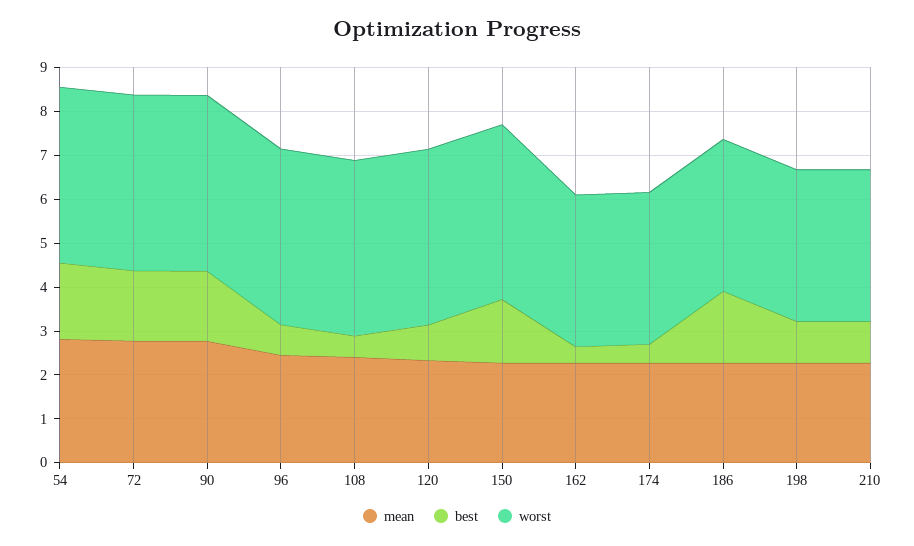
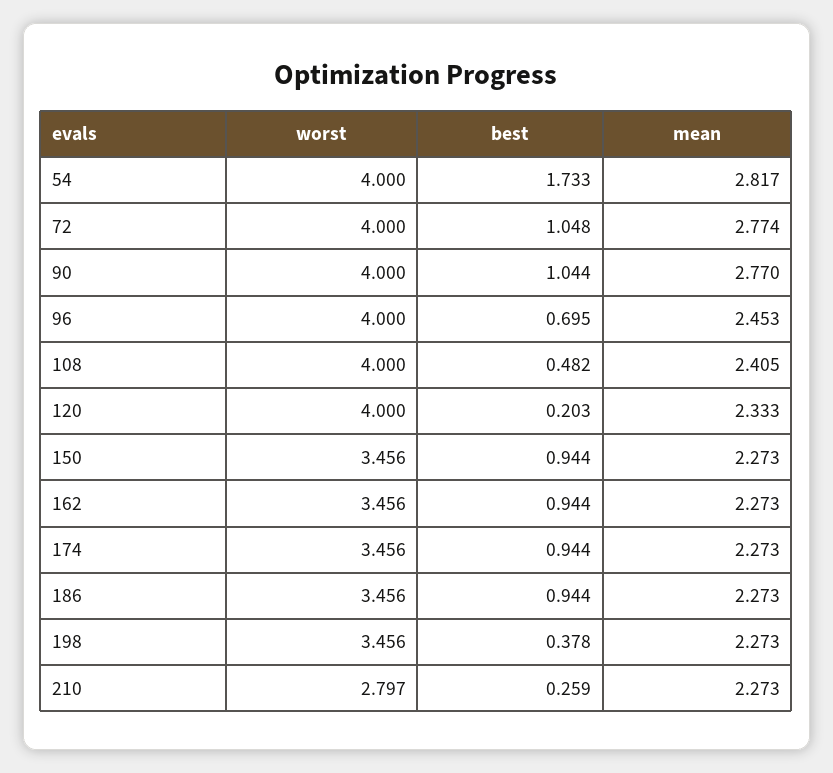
best, 72: 1.6 -> 1.048
best, 90: 1.6 -> 1.044
best, 120: 0.8 -> 0.203
best, 150: 1.4 -> 0.944
worst, 150: 4 -> 3.456
best, 162: 0.4 -> 0.944
best, 174: 0.4 -> 0.944
best, 186: 1.6 -> 0.944
best, 198: 1 -> 0.378
best, 210: 1 -> 0.259
worst, 210: 3.4 -> 2.797

